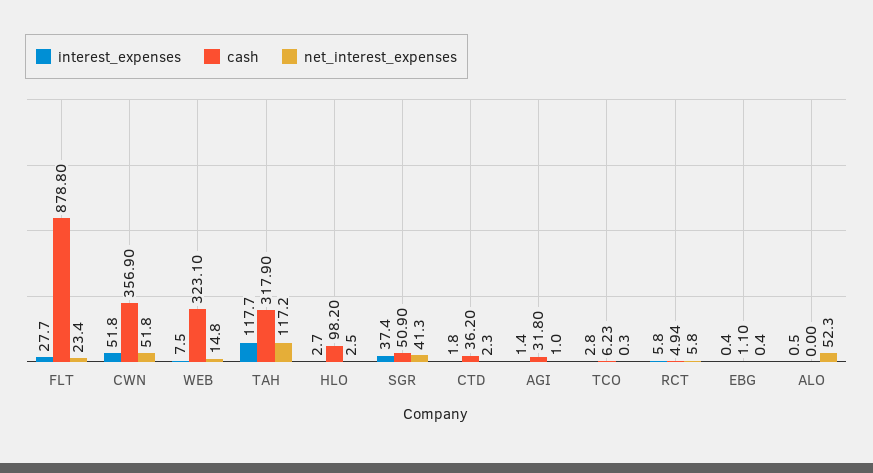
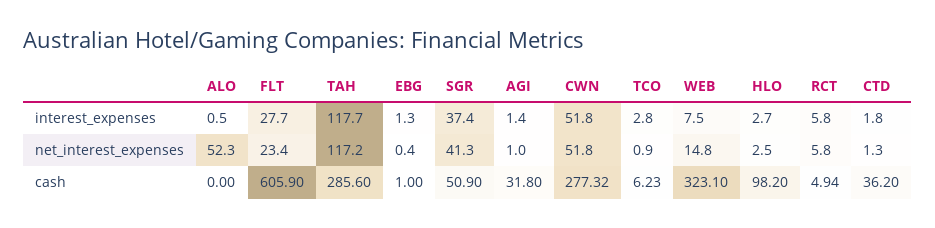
cash, FLT: 878.8 -> 605.9
cash, CWN: 356.9 -> 277.32
cash, TAH: 317.9 -> 285.6
net_interest_expenses, CTD: 2.3 -> 1.3
net_interest_expenses, TCO: 0.3 -> 0.9
interest_expenses, EBG: 0.4 -> 1.3
cash, EBG: 1.1 -> 1

